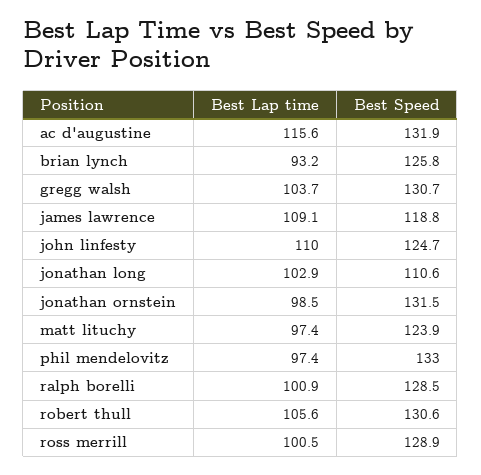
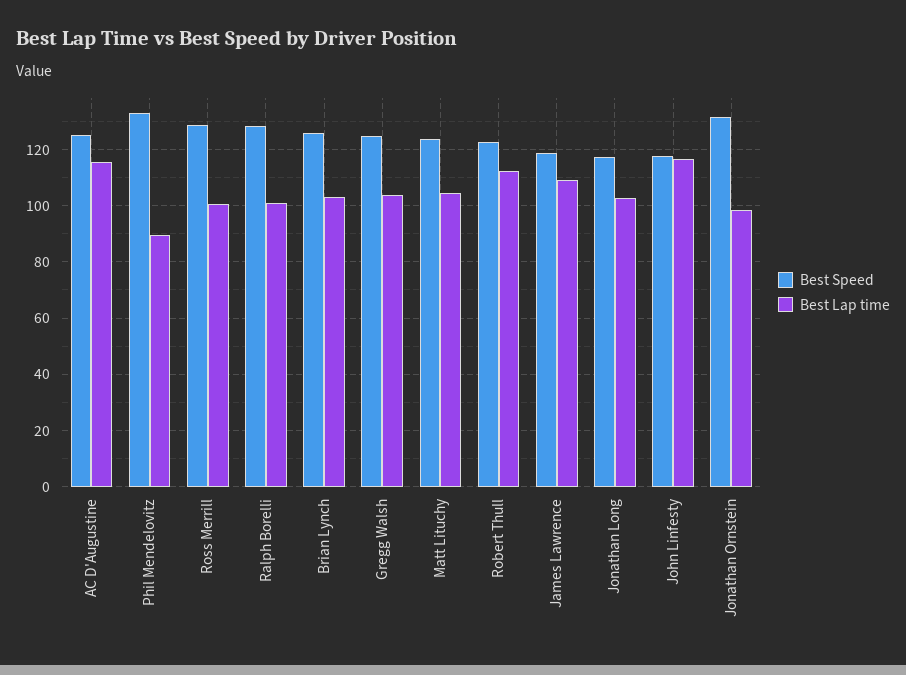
Best Speed, ac d'augustine: 131.9 -> 125
Best Lap time, brian lynch: 93.2 -> 102.5
Best Speed, gregg walsh: 130.7 -> 125
Best Lap time, john linfesty: 110 -> 117.5
Best Speed, john linfesty: 124.7 -> 117.5
Best Speed, jonathan long: 110.6 -> 117.5
Best Lap time, matt lituchy: 97.4 -> 105
Best Lap time, phil mendelovitz: 97.4 -> 90
Best Lap time, robert thull: 105.6 -> 112.5
Best Speed, robert thull: 130.6 -> 122.5

